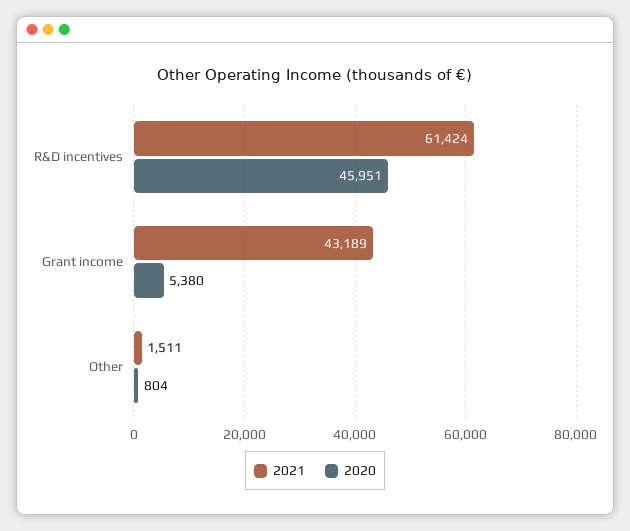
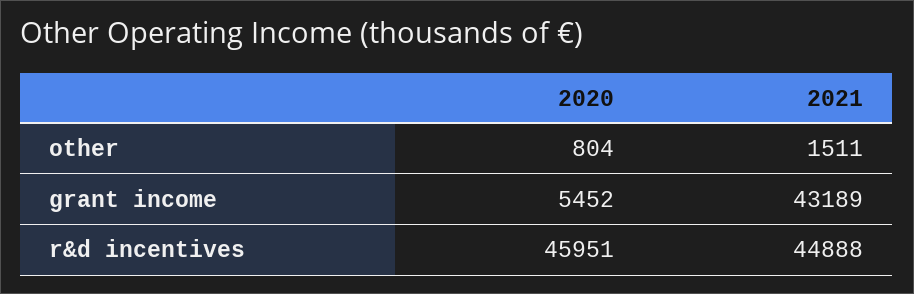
2021, R&D incentives: 61424 -> 44888
2020, Grant income: 5380 -> 5452

